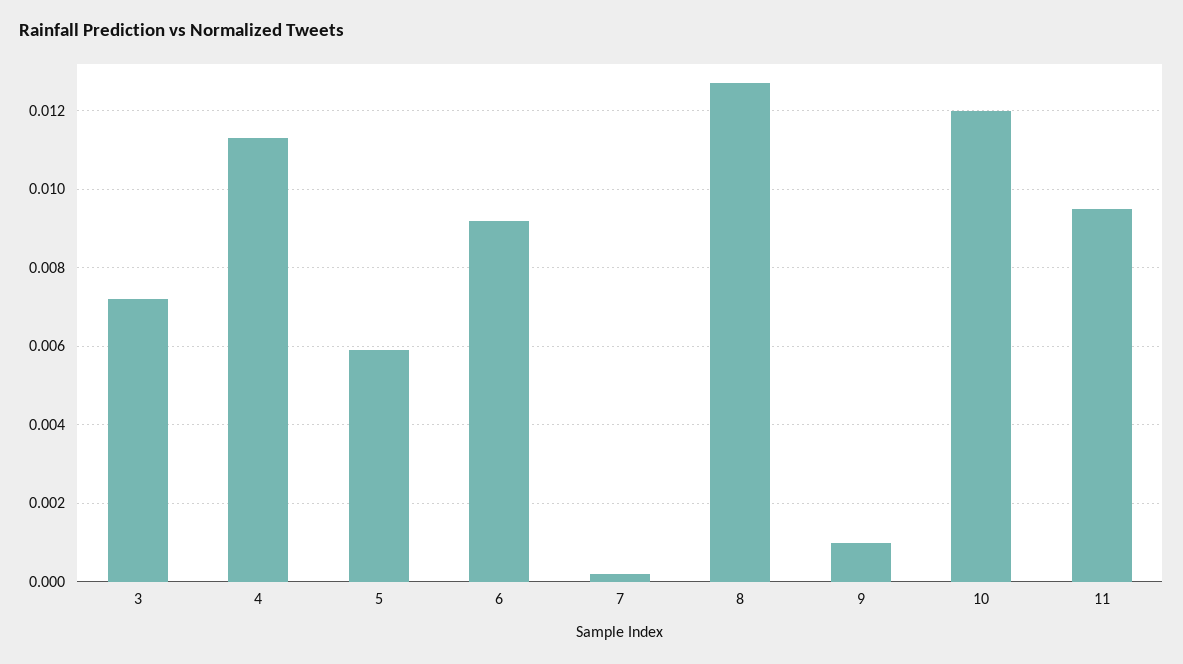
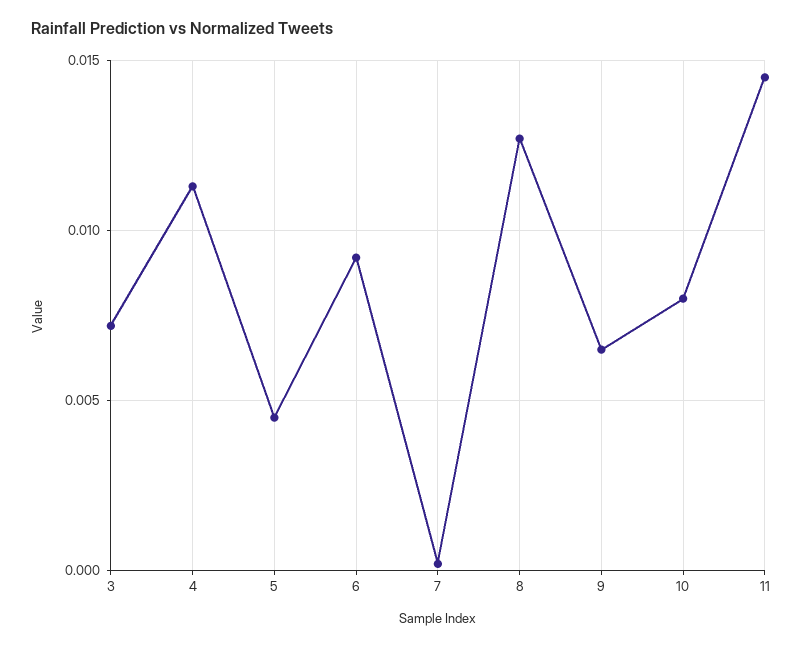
5: 0.006 -> 0.0045
9: 0.001 -> 0.0065
10: 0.012 -> 0.008
11: 0.0095 -> 0.0145

